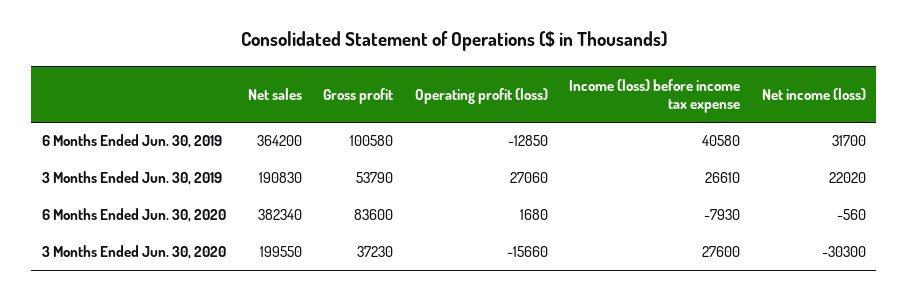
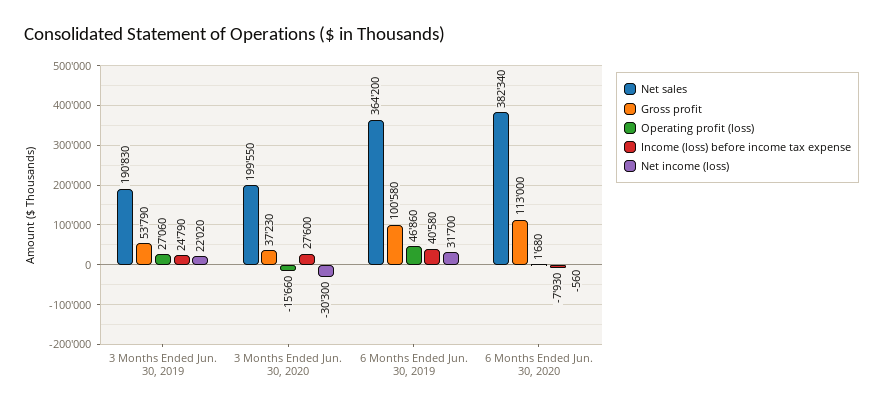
Operating profit (loss), 6 Months Ended Jun. 30, 2019: -12850 -> 46860
Income (loss) before income tax expense, 3 Months Ended Jun. 30, 2019: 26610 -> 24790
Gross profit, 6 Months Ended Jun. 30, 2020: 83600 -> 113000

